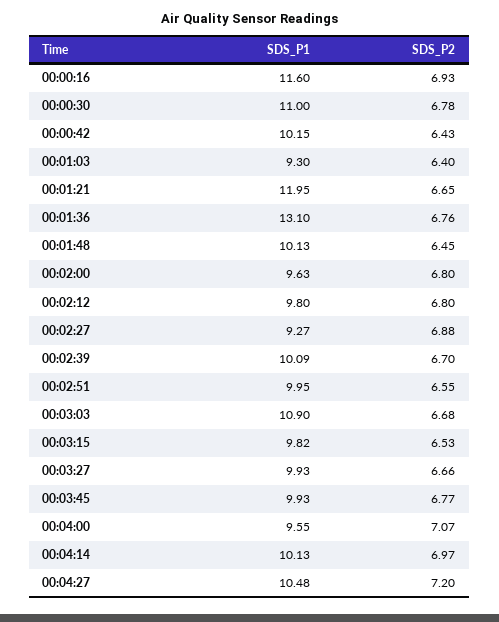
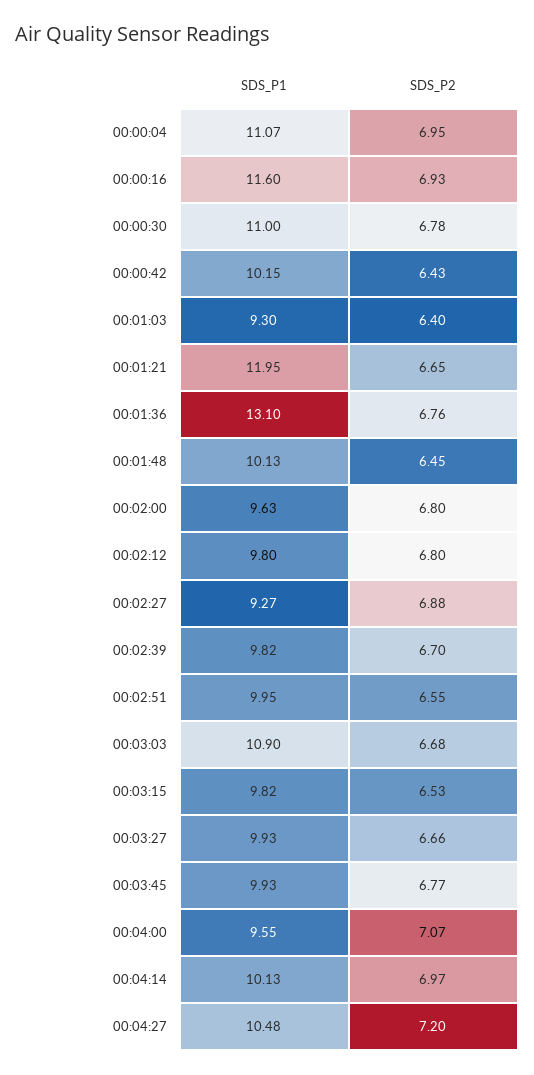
SDS_P1, 00:02:39: 10.09 -> 9.82
SDS_P1, 00:00:04: none -> 11.07
SDS_P2, 00:00:04: none -> 6.95

